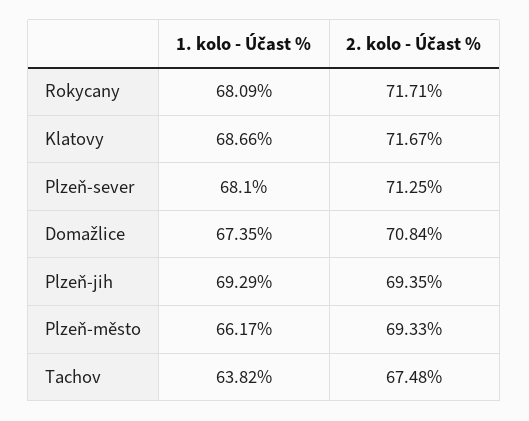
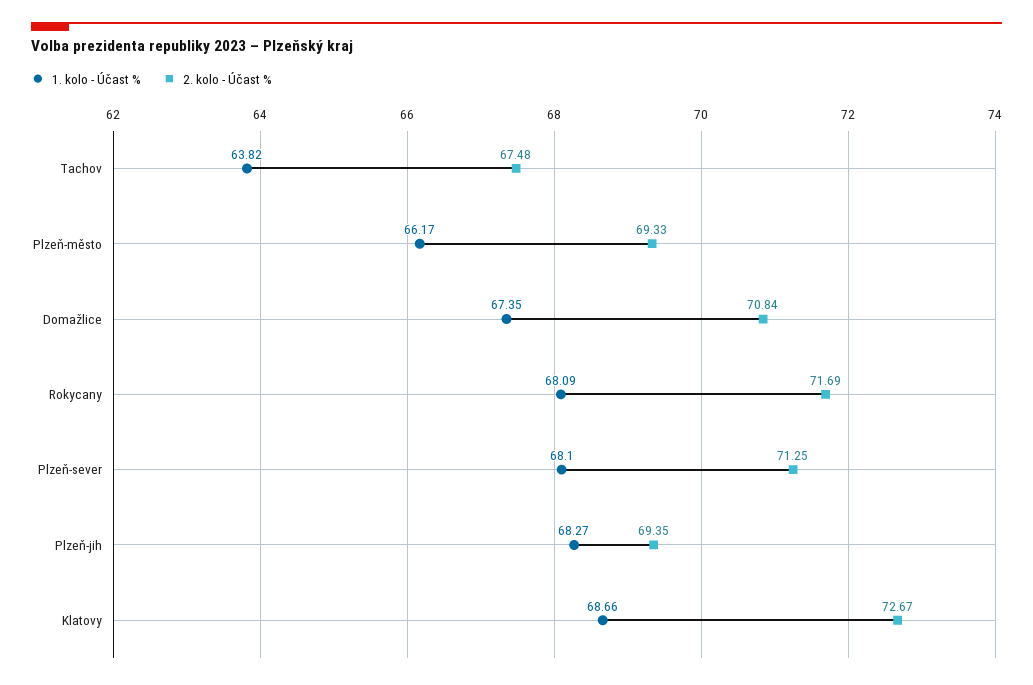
2. kolo - Účast %, Rokycany: 71.71 -> 71.69
2. kolo - Účast %, Klatovy: 71.67 -> 72.67
1. kolo - Účast %, Plzeň-jih: 69.29 -> 68.27

